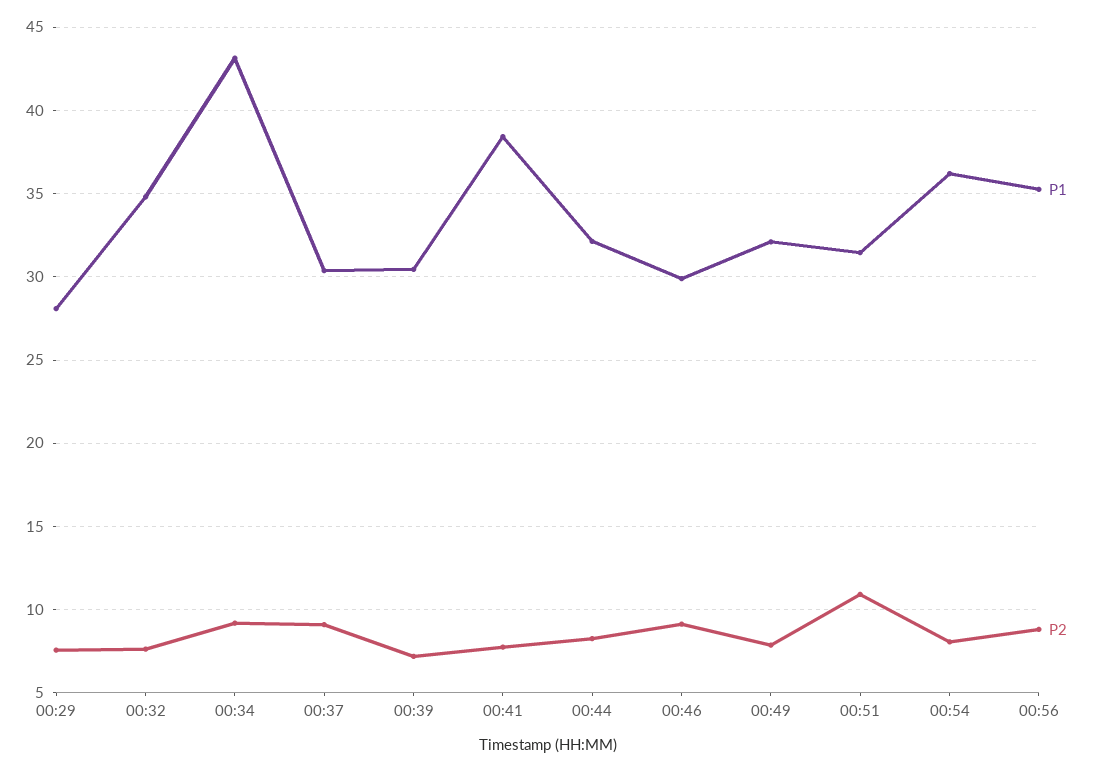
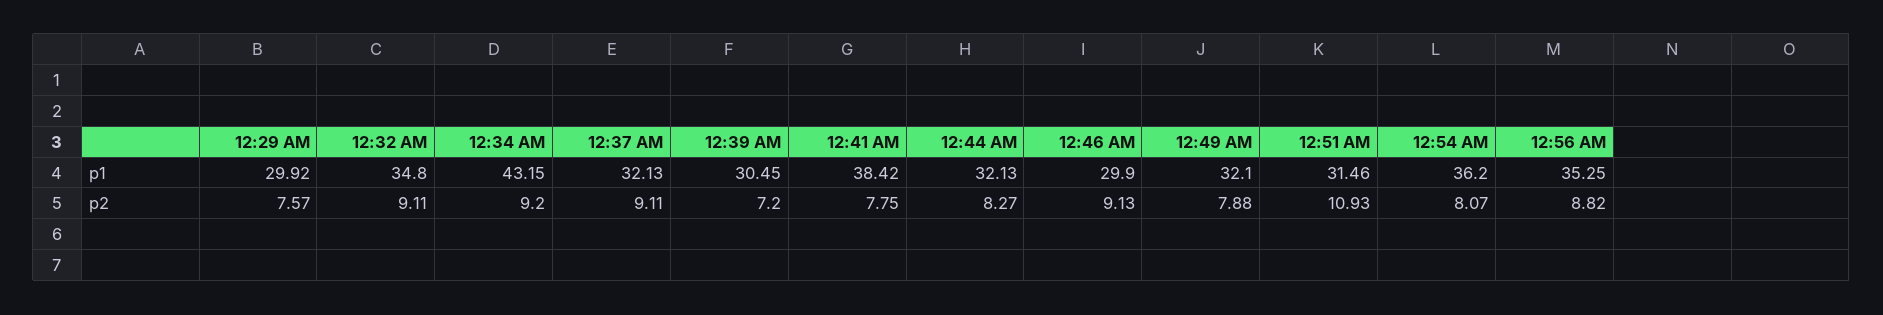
P1, 00:29: 28 -> 29.92
P2, 00:32: 7.5 -> 9.11
P1, 00:37: 30.5 -> 32.13

